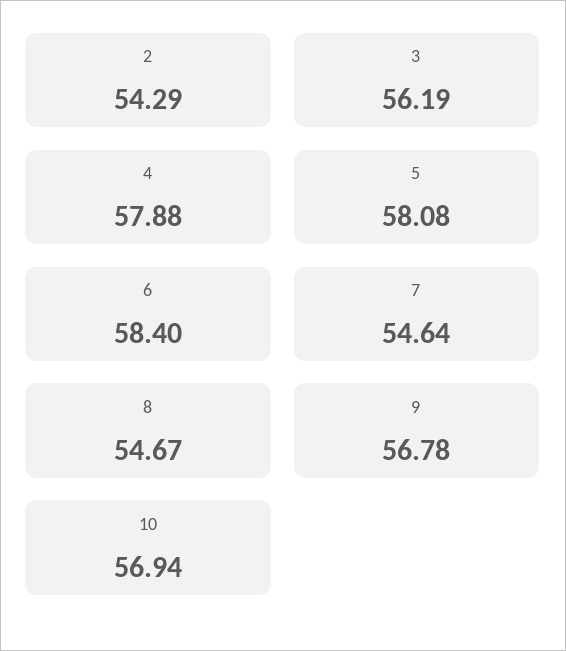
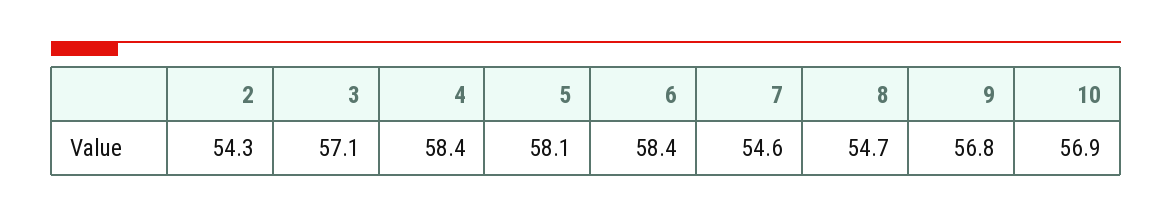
3: 56.19 -> 57.1
4: 57.88 -> 58.4

